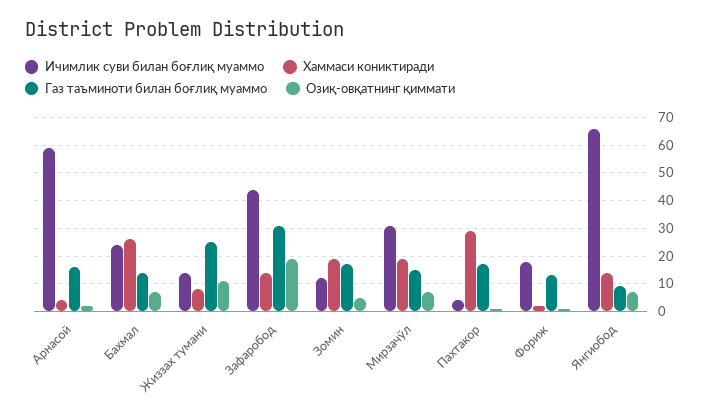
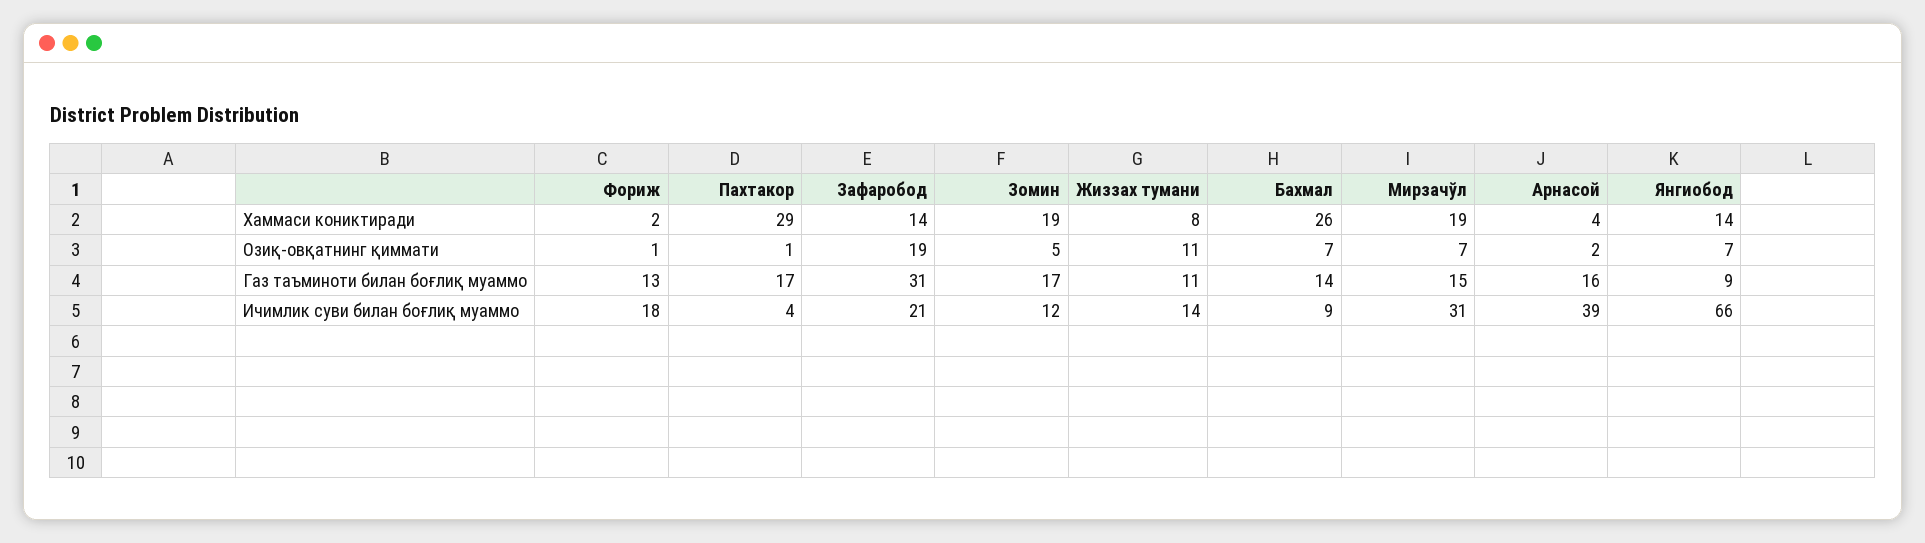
Ичимлик суви билан боғлиқ муаммо, Арнасой: 60 -> 39
Ичимлик суви билан боғлиқ муаммо, Бахмал: 25 -> 9
Газ таъминоти билан боғлиқ муаммо, Жиззах тумани: 25 -> 11
Ичимлик суви билан боғлиқ муаммо, Зафаробод: 45 -> 21

